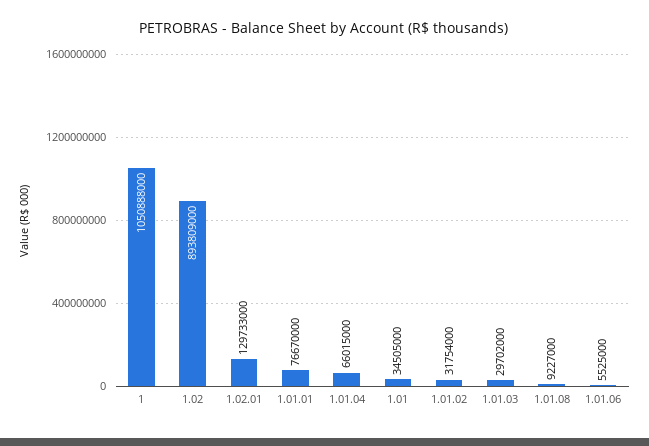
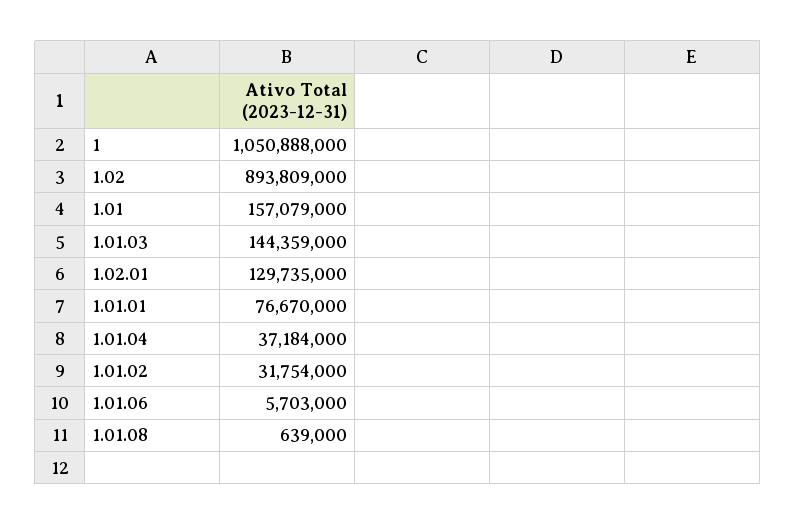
1.02.01: 129733000 -> 129735000
1.01.04: 66015000 -> 37184000
1.01: 34505000 -> 157079000
1.01.03: 29702000 -> 144359000
1.01.08: 9227000 -> 639000
1.01.06: 5525000 -> 5703000

